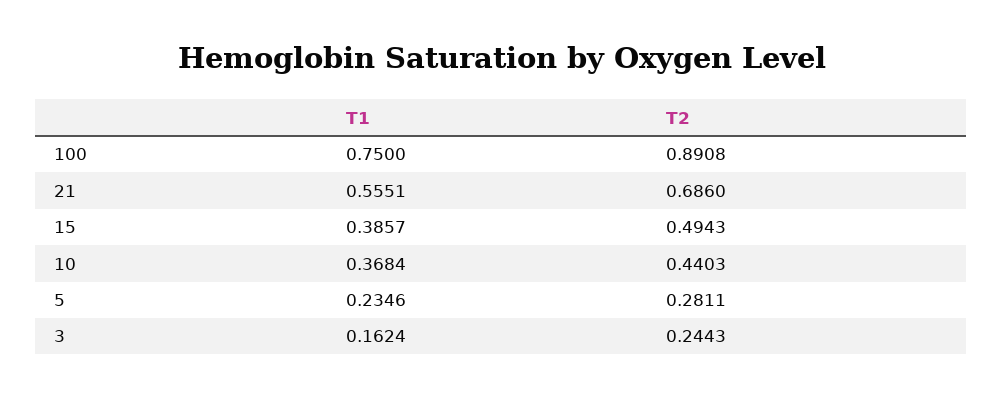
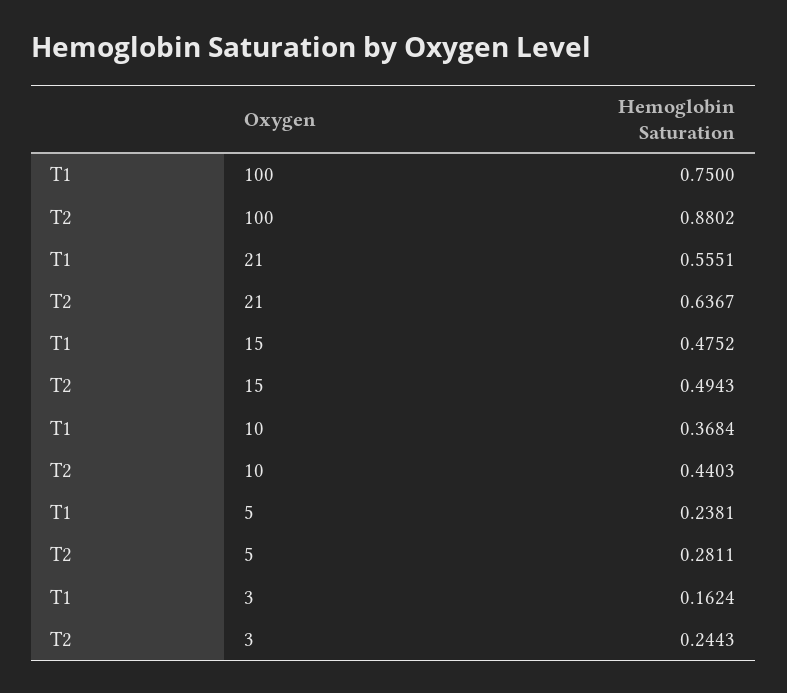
T2, 100: 0.8908 -> 0.8802
T2, 21: 0.686 -> 0.6367
T1, 15: 0.3857 -> 0.4752
T1, 5: 0.2346 -> 0.2381

